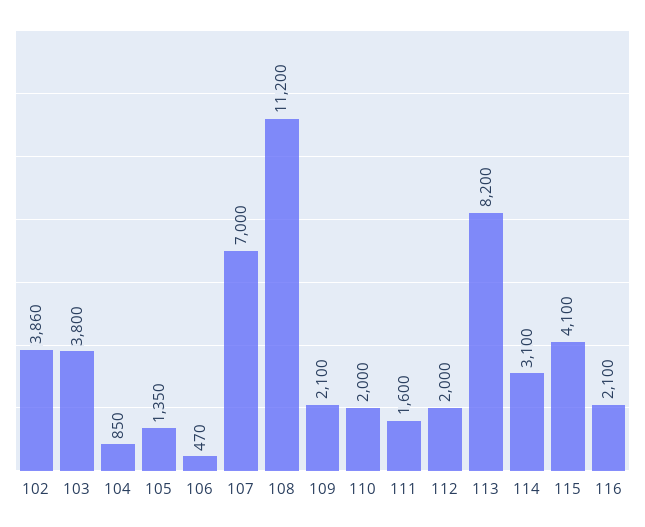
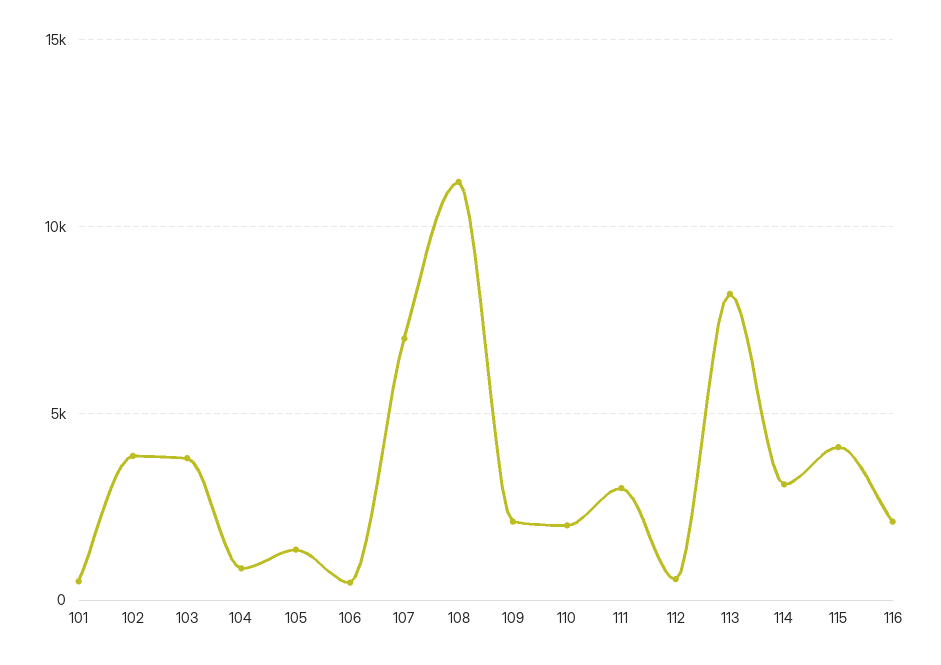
111: 1600 -> 3000
112: 2000 -> 500
101: none -> 500

